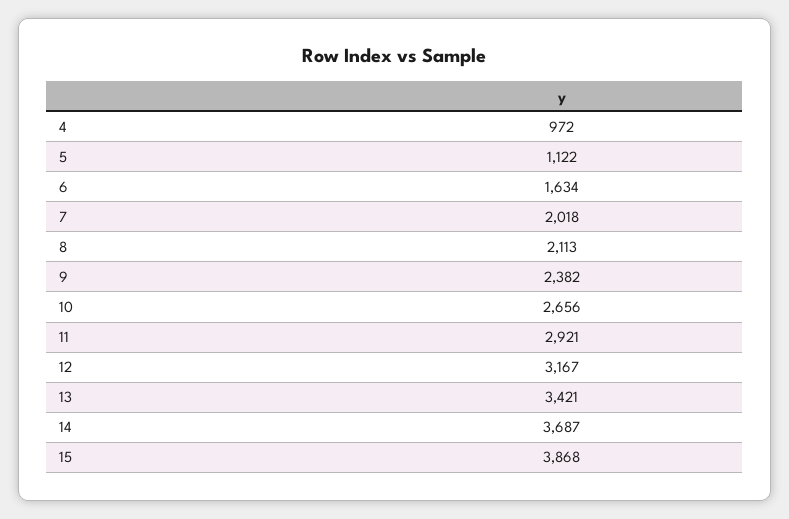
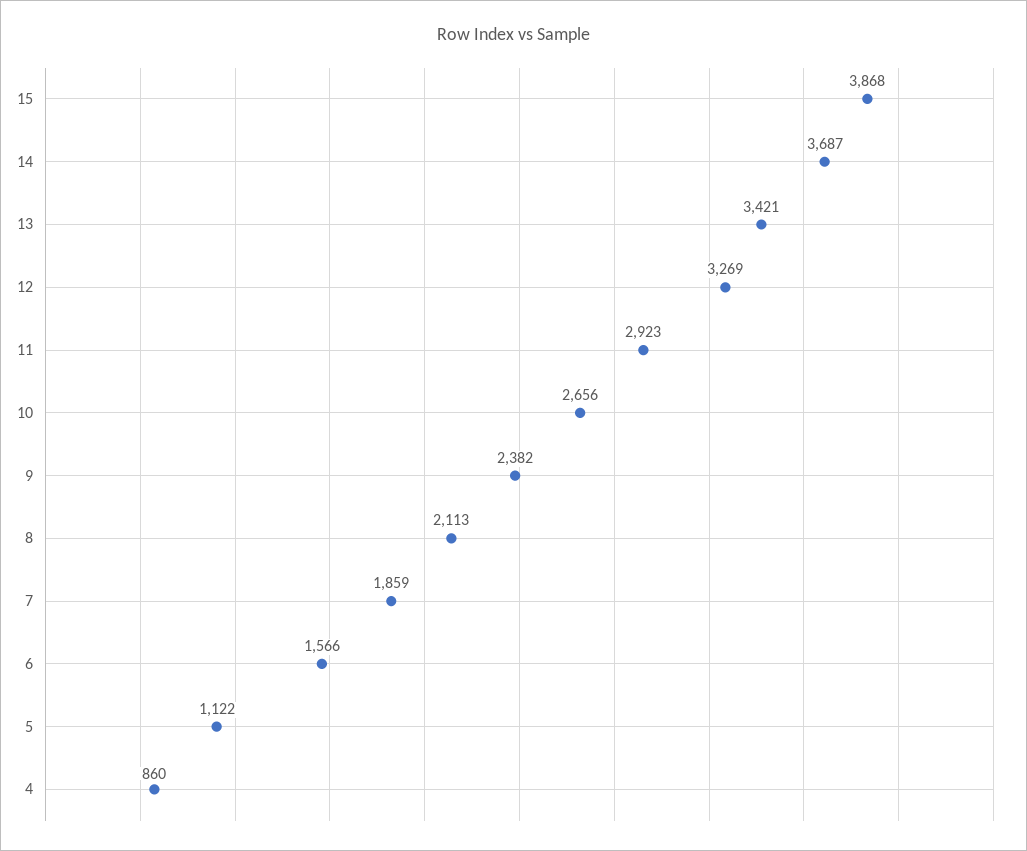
4: 972 -> 860
6: 1634 -> 1566
7: 2018 -> 1859
11: 2921 -> 2923
12: 3167 -> 3269

